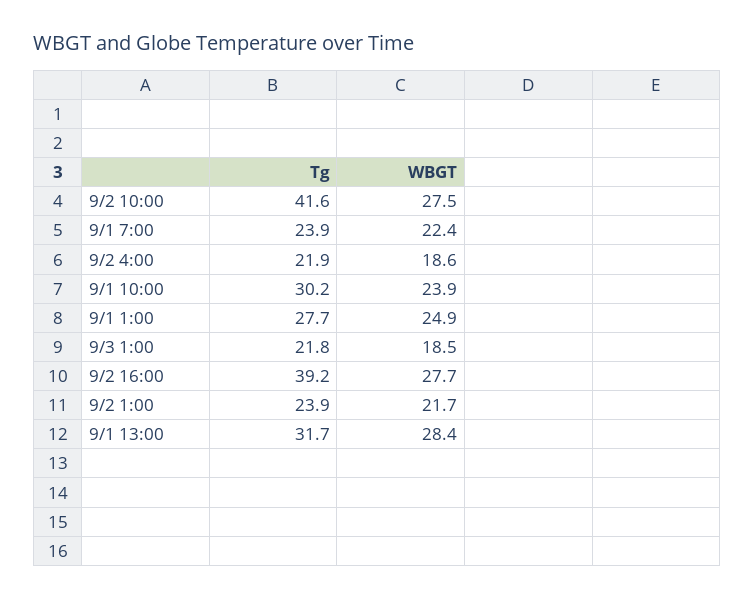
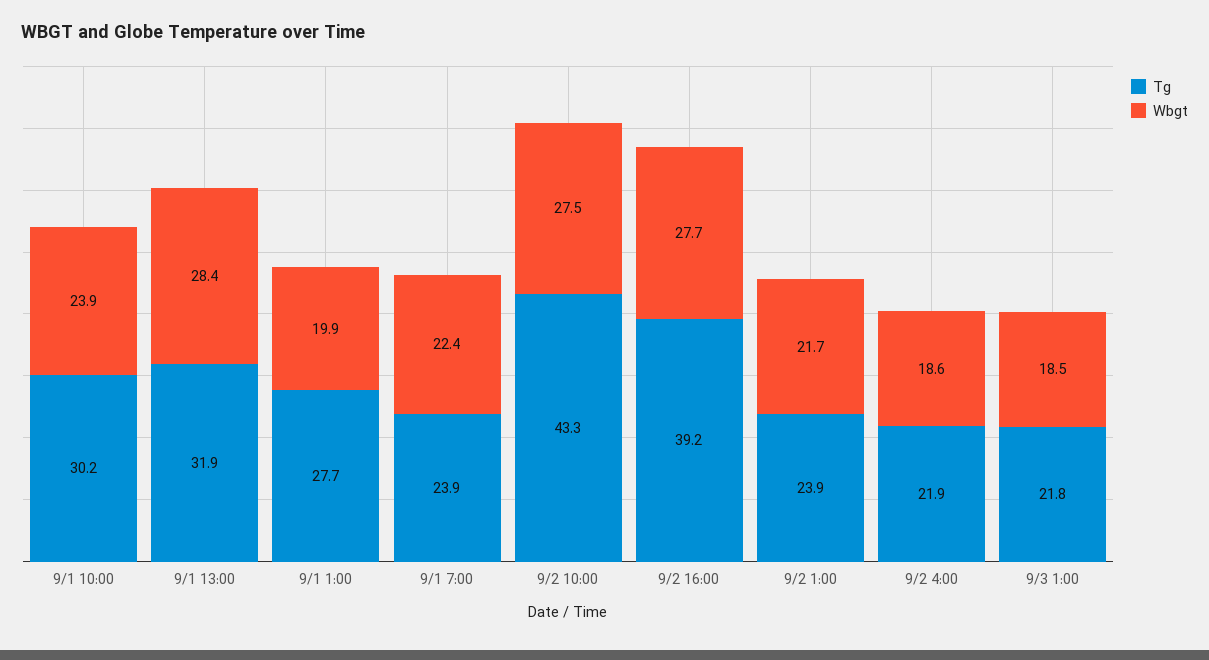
Tg, 9/2 10:00: 41.6 -> 43.3
WBGT, 9/1 1:00: 24.9 -> 19.9
Tg, 9/1 13:00: 31.7 -> 31.9

